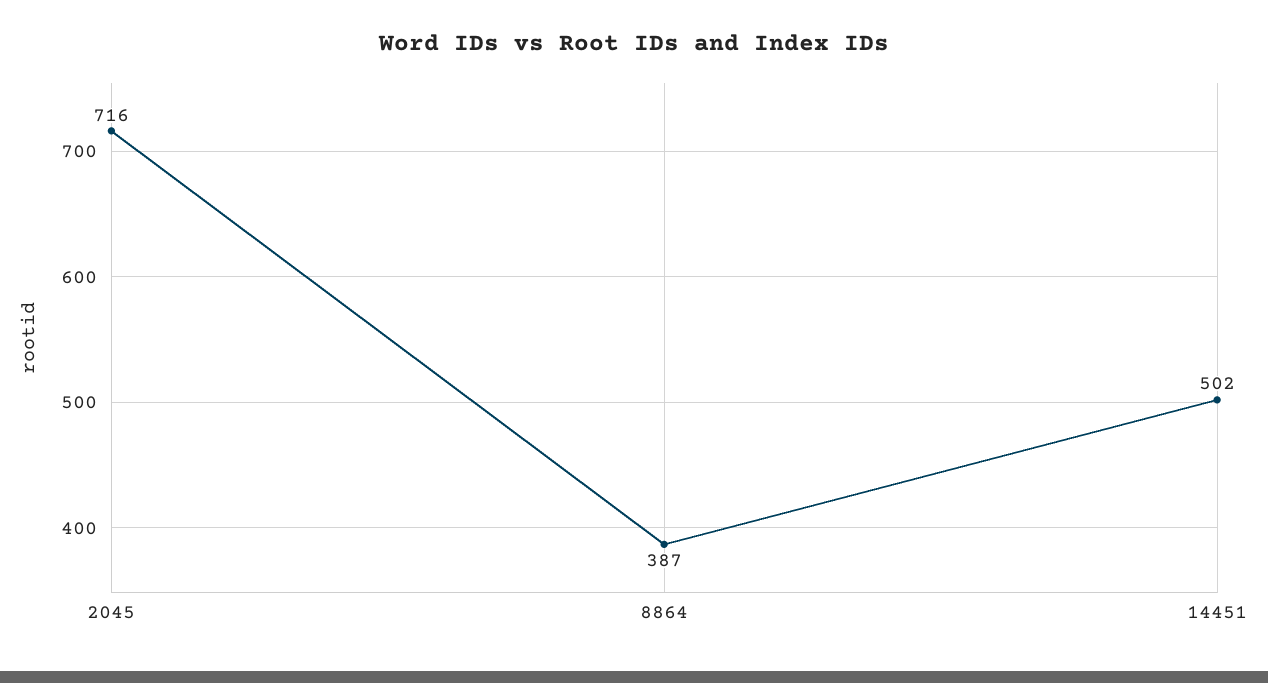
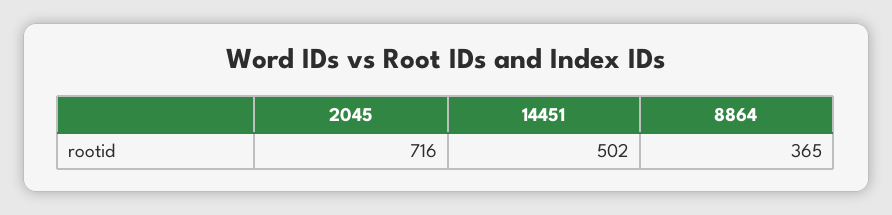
8864: 387 -> 365

